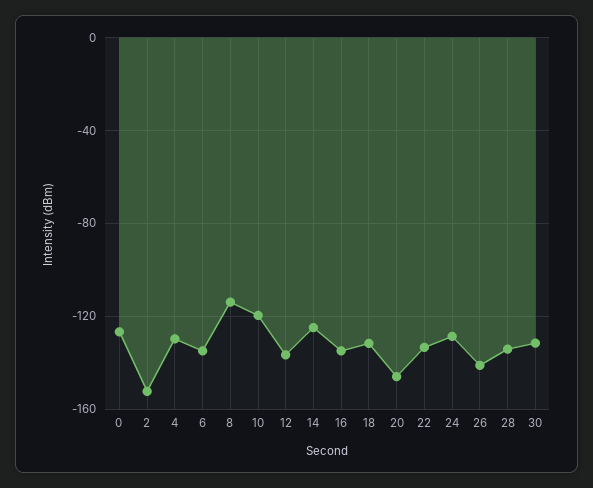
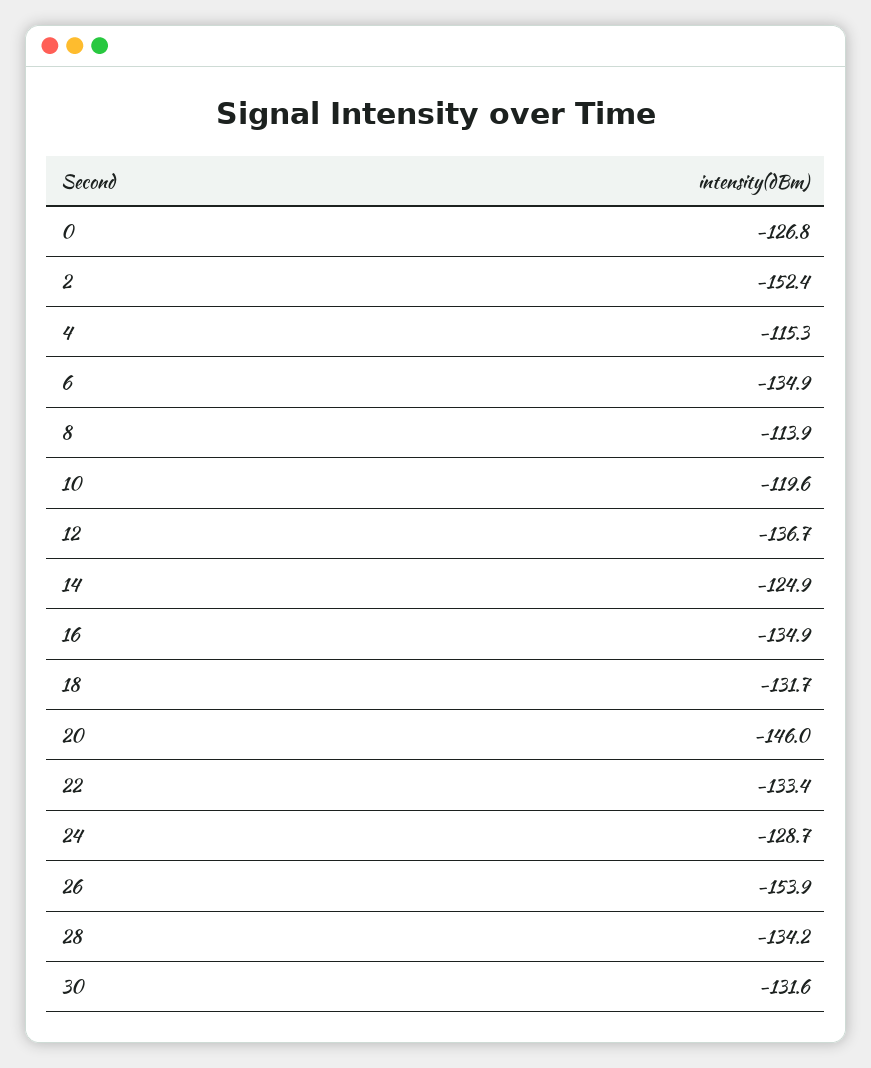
4: -130 -> -115.3
26: -140 -> -153.9

